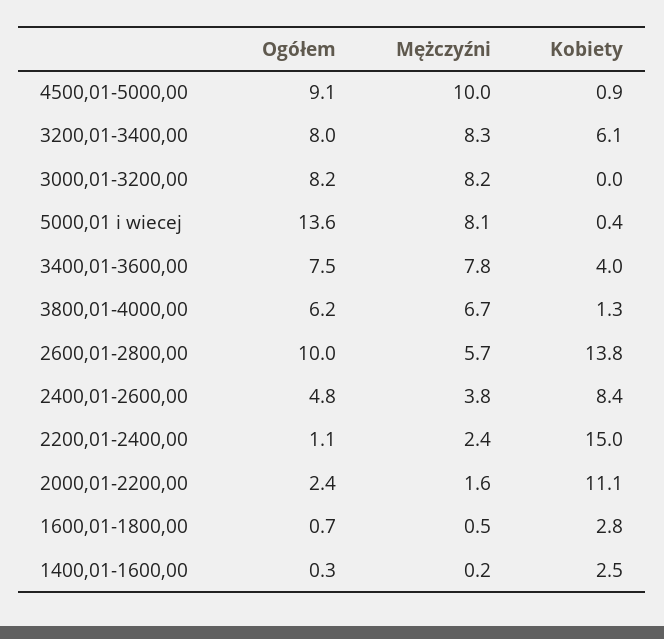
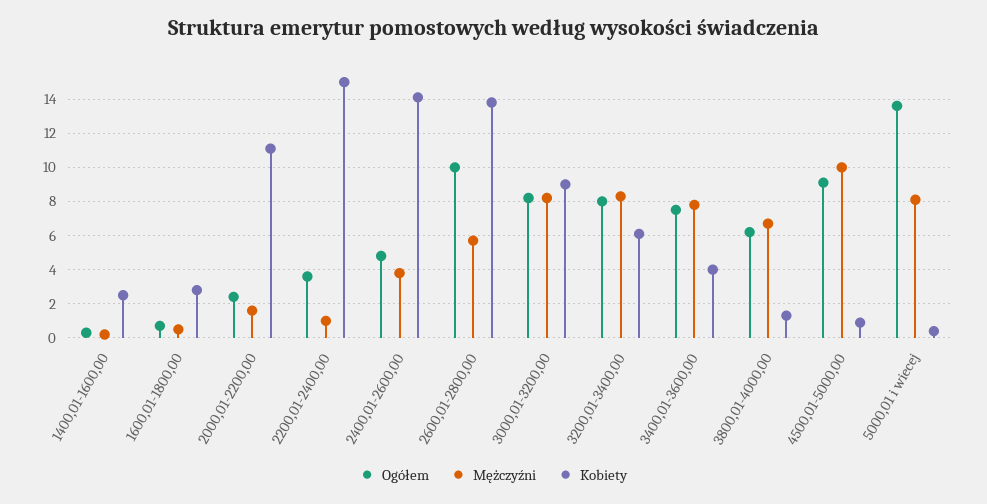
Kobiety, 3000,01-3200,00: 0 -> 9
Kobiety, 2400,01-2600,00: 8.4 -> 14
Ogółem, 2200,01-2400,00: 1.1 -> 3.5
Mężczyźni, 2200,01-2400,00: 2.4 -> 1

